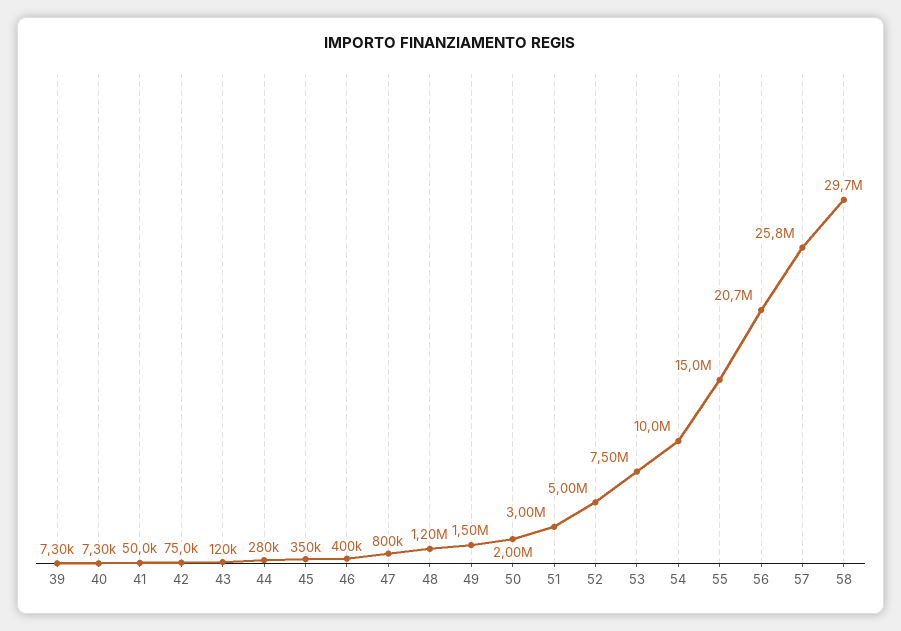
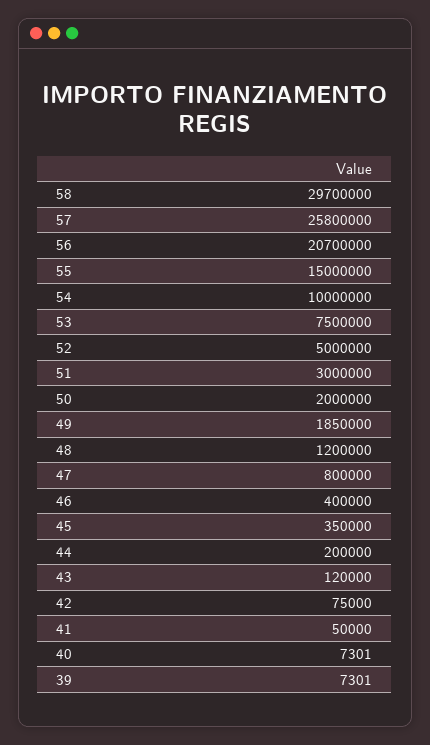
44: 280000 -> 200000
49: 1500000 -> 1850000

